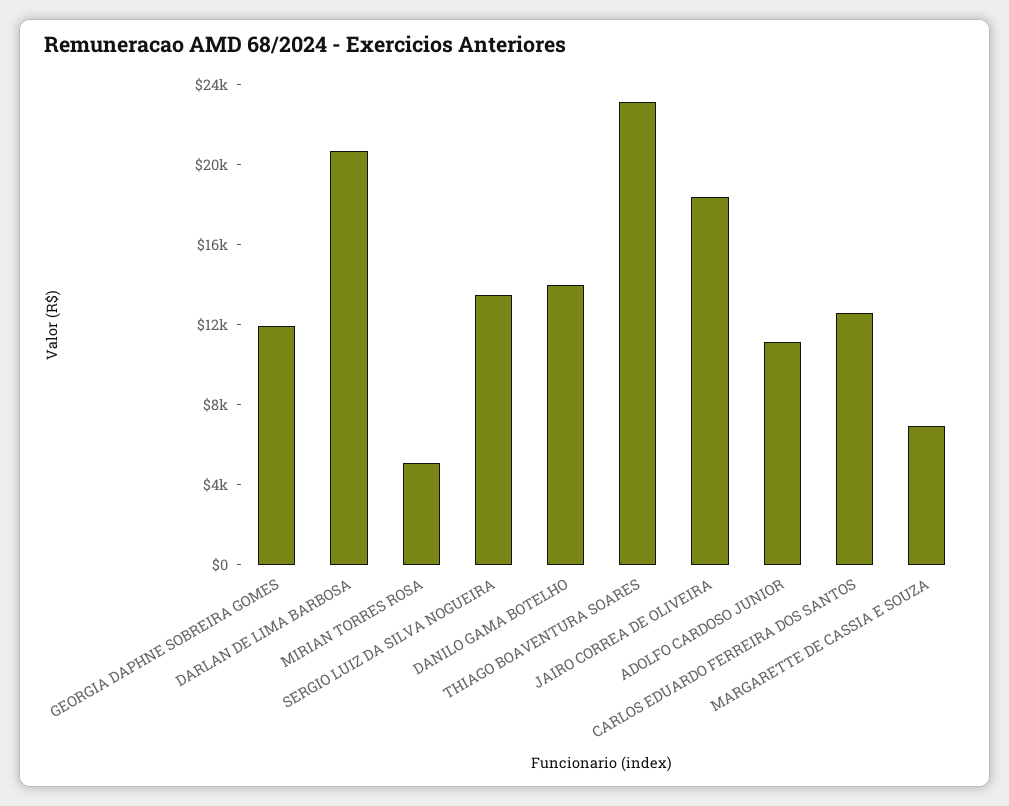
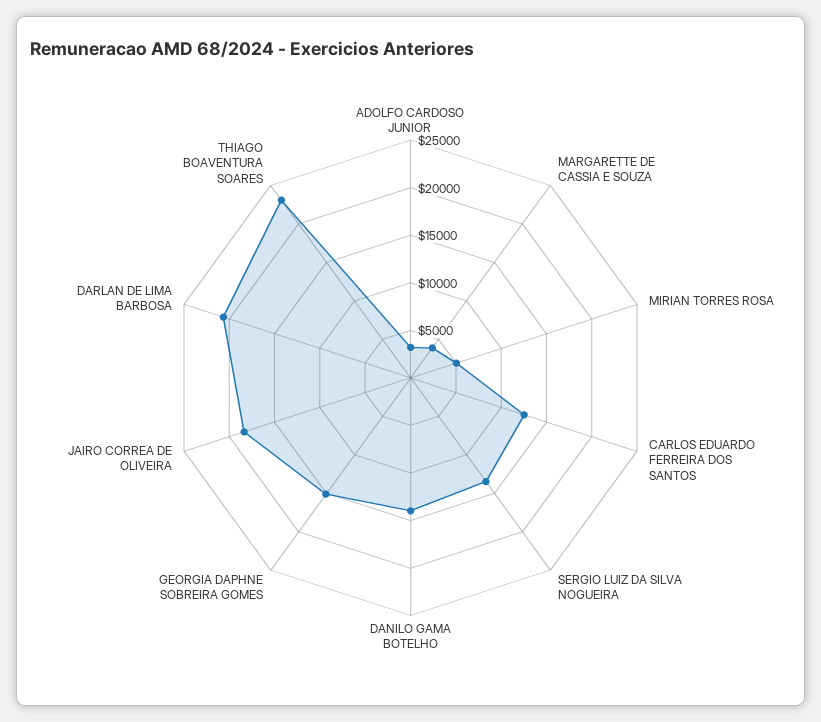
GEORGIA DAPHNE SOBREIRA GOMES: 12000 -> 15000
ADOLFO CARDOSO JUNIOR: 11000 -> 3000
MARGARETTE DE CASSIA E SOUZA: 7000 -> 4000

